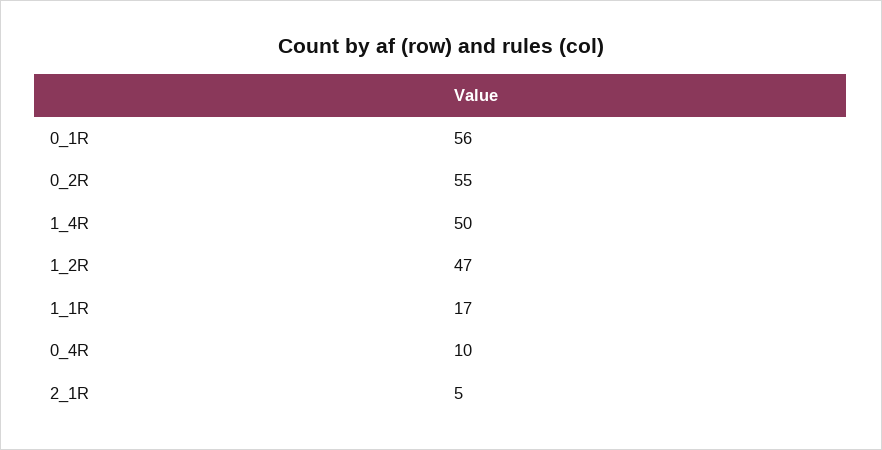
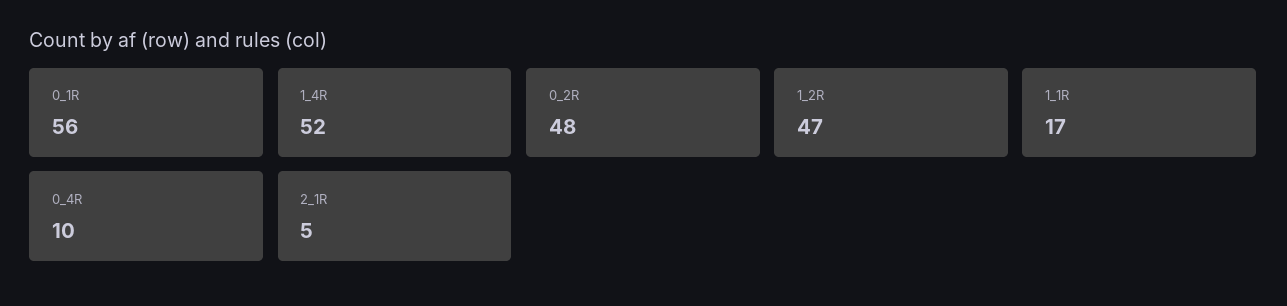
0_2R: 55 -> 48
1_4R: 50 -> 52

